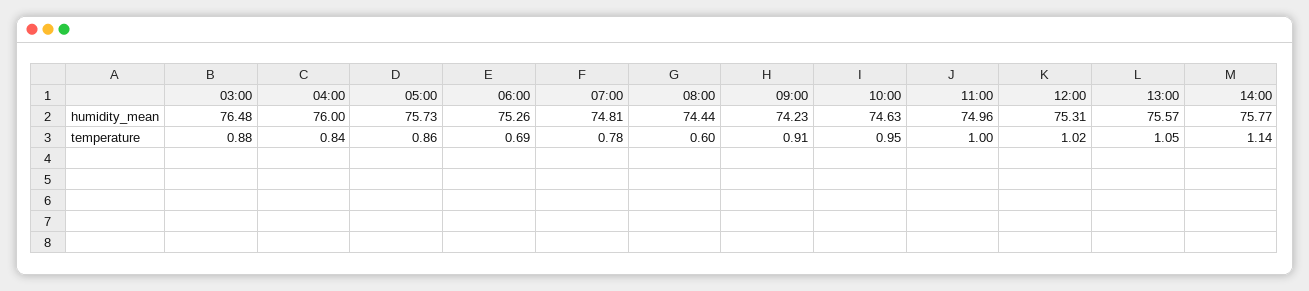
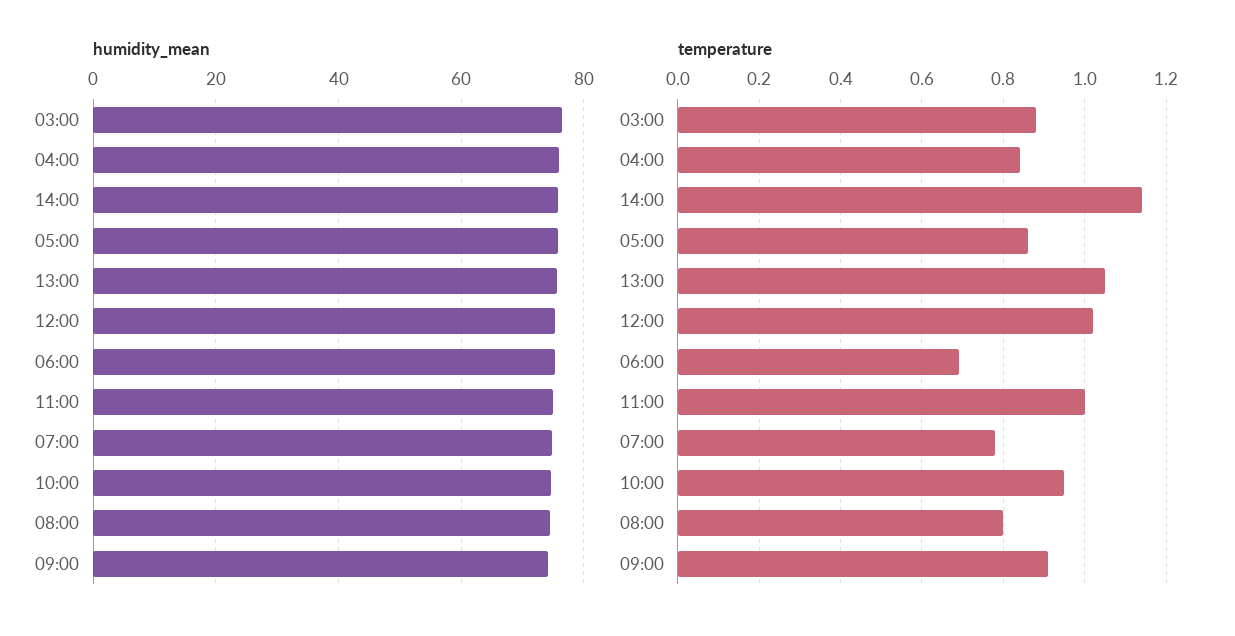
temperature, 08:00: 0.6 -> 0.8

